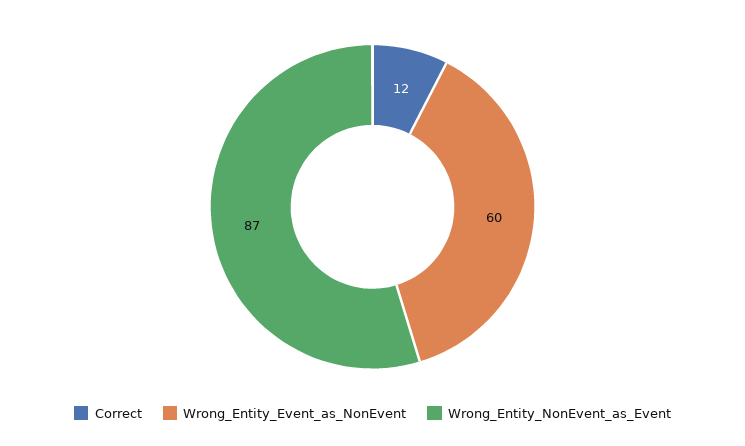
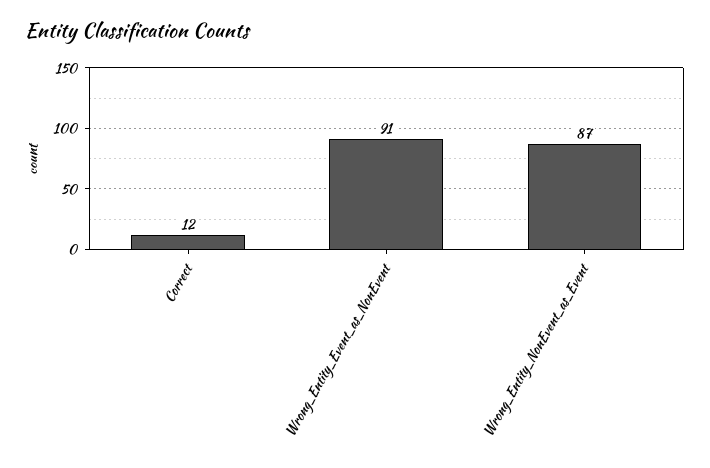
Wrong_Entity_Event_as_NonEvent: 60 -> 91

